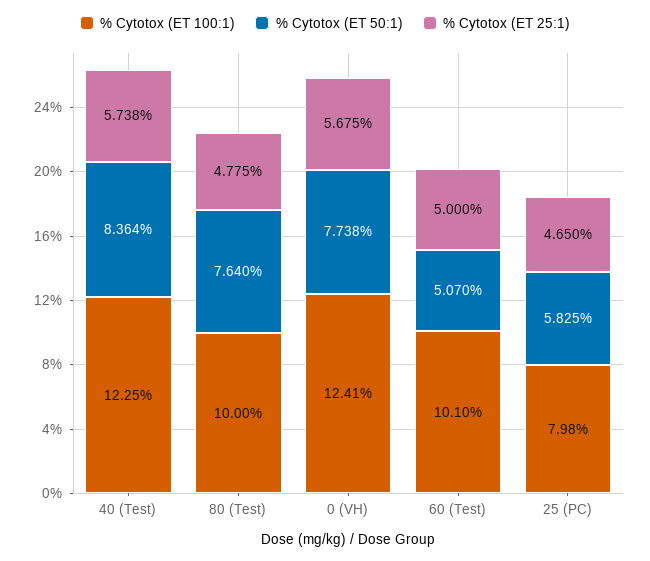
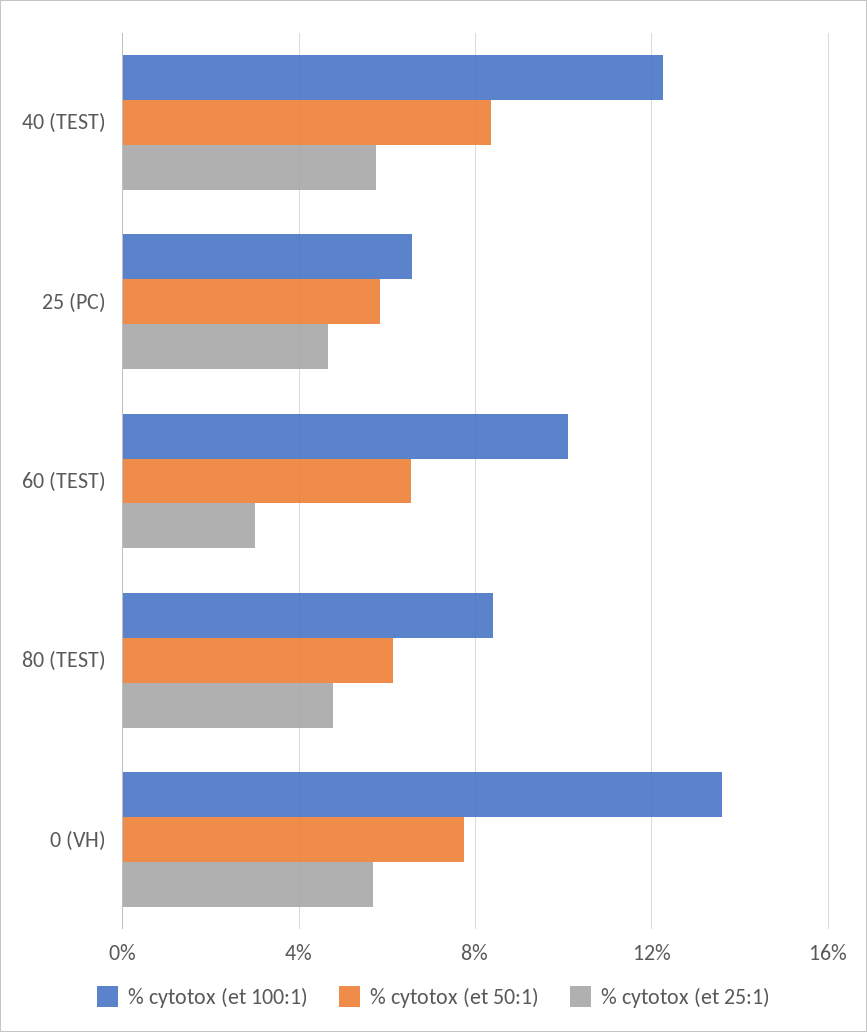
% Cytotox (ET 100:1), 80 (Test): 10 -> 8.5
% Cytotox (ET 50:1), 80 (Test): 7.64 -> 6
% Cytotox (ET 100:1), 0 (VH): 12.41 -> 13.5
% Cytotox (ET 50:1), 60 (Test): 5.07 -> 6.5
% Cytotox (ET 25:1), 60 (Test): 5 -> 3
% Cytotox (ET 100:1), 25 (PC): 7.98 -> 6.5

